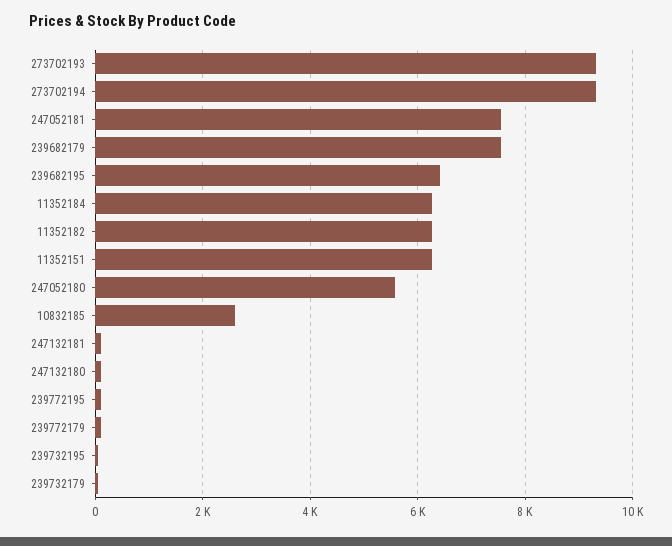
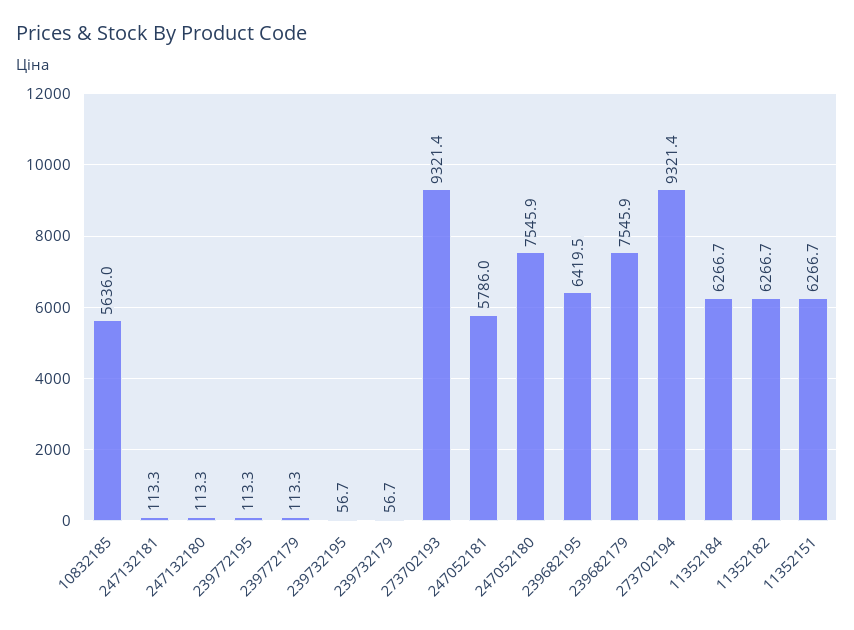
247052181: 7600 -> 5786
247052180: 5600 -> 7545.9
10832185: 2600 -> 5636

